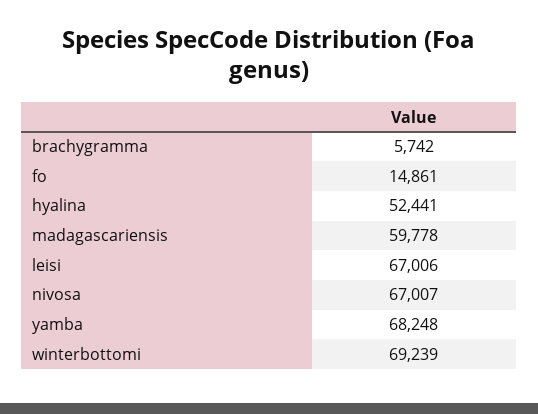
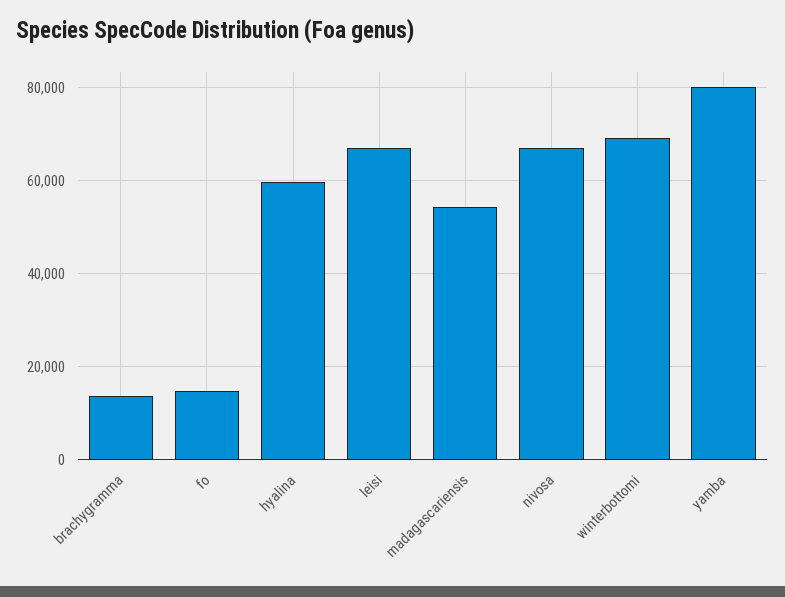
brachygramma: 5742 -> 14000
hyalina: 52441 -> 60000
madagascariensis: 59778 -> 54000
yamba: 68248 -> 80000

